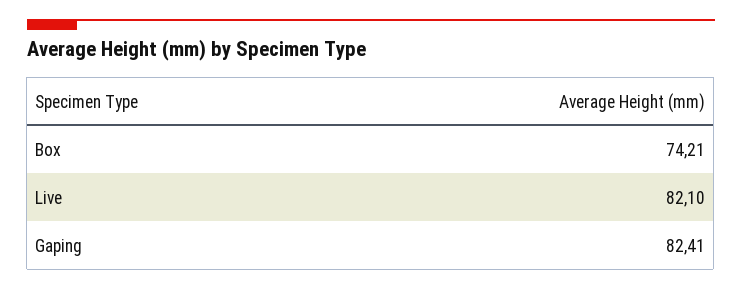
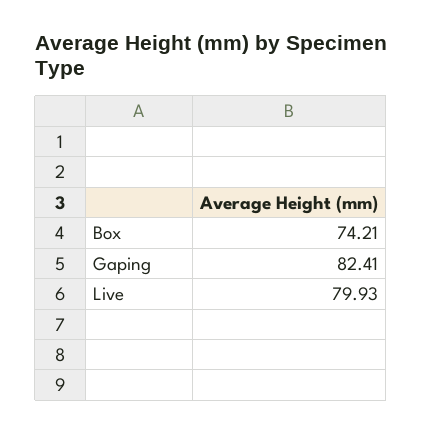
Live: 82.1 -> 79.93

